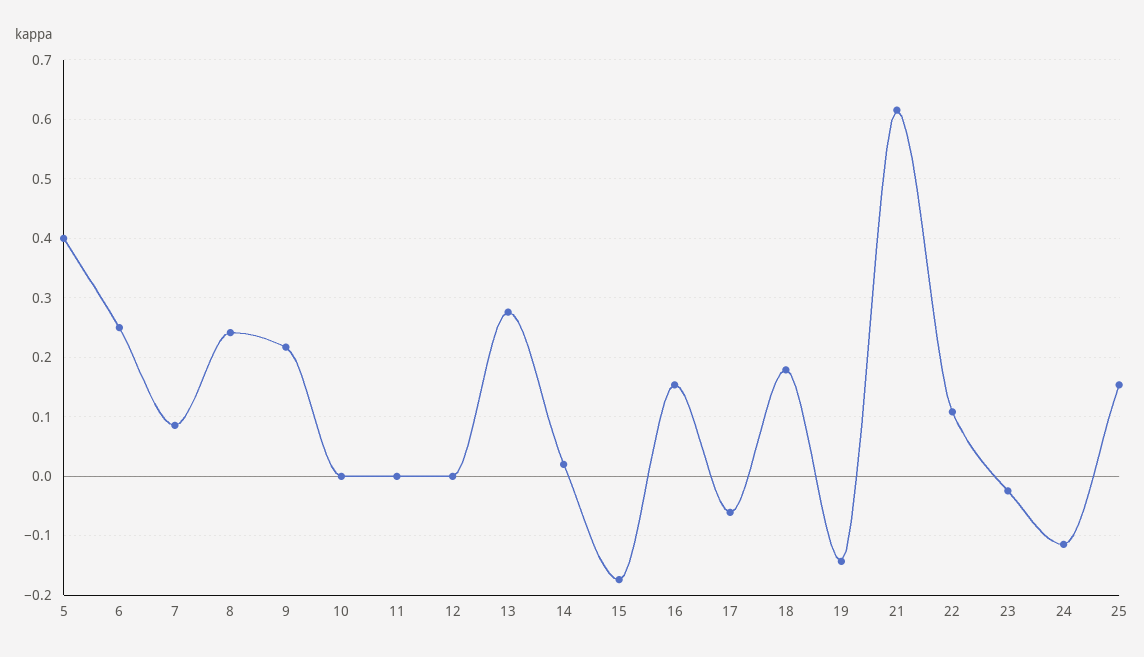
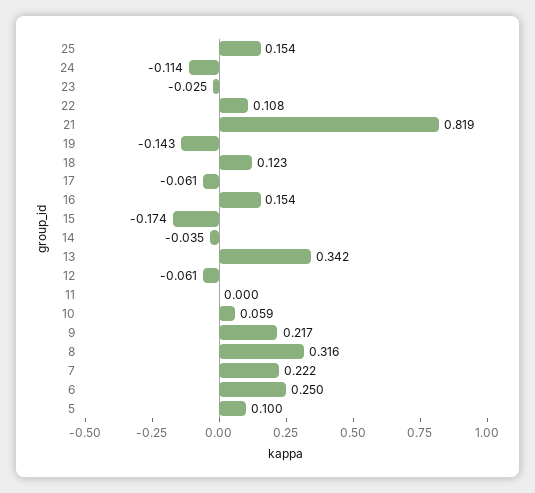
5: 0.4 -> 0.1
7: 0.08 -> 0.222
8: 0.24 -> 0.316
10: 0 -> 0.059
12: 0 -> -0.061
13: 0.28 -> 0.342
14: 0.02 -> -0.035
18: 0.18 -> 0.123
21: 0.62 -> 0.819

